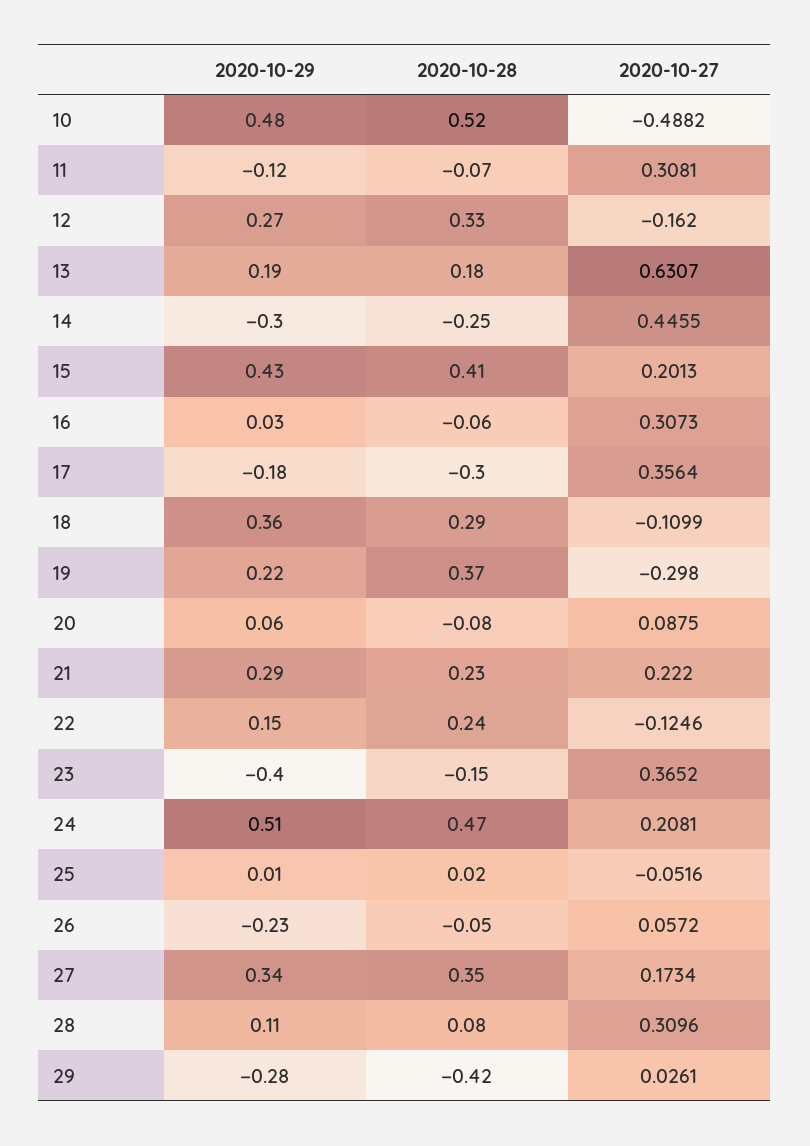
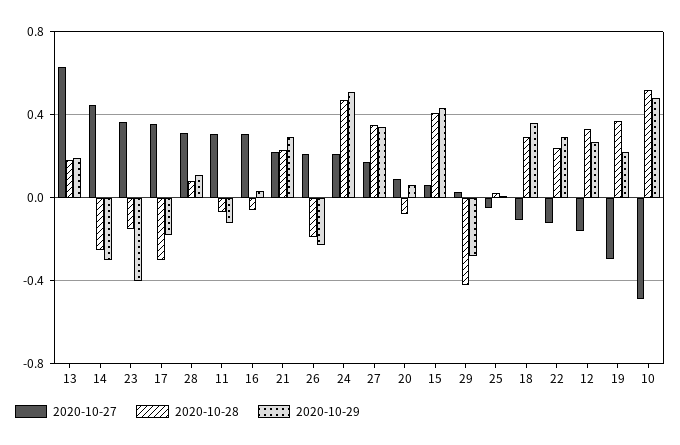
2020-10-27, 15: 0.2013 -> 0.05
2020-10-29, 22: 0.15 -> 0.3
2020-10-28, 26: -0.05 -> -0.2
2020-10-27, 26: 0.0572 -> 0.2

